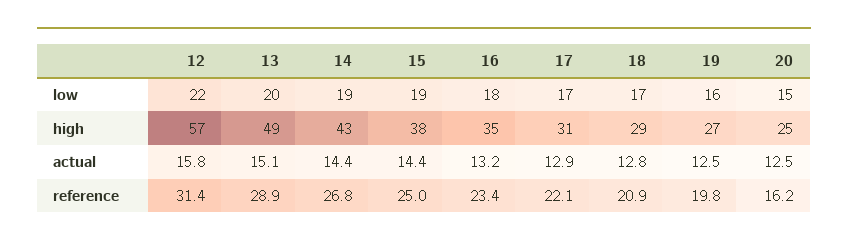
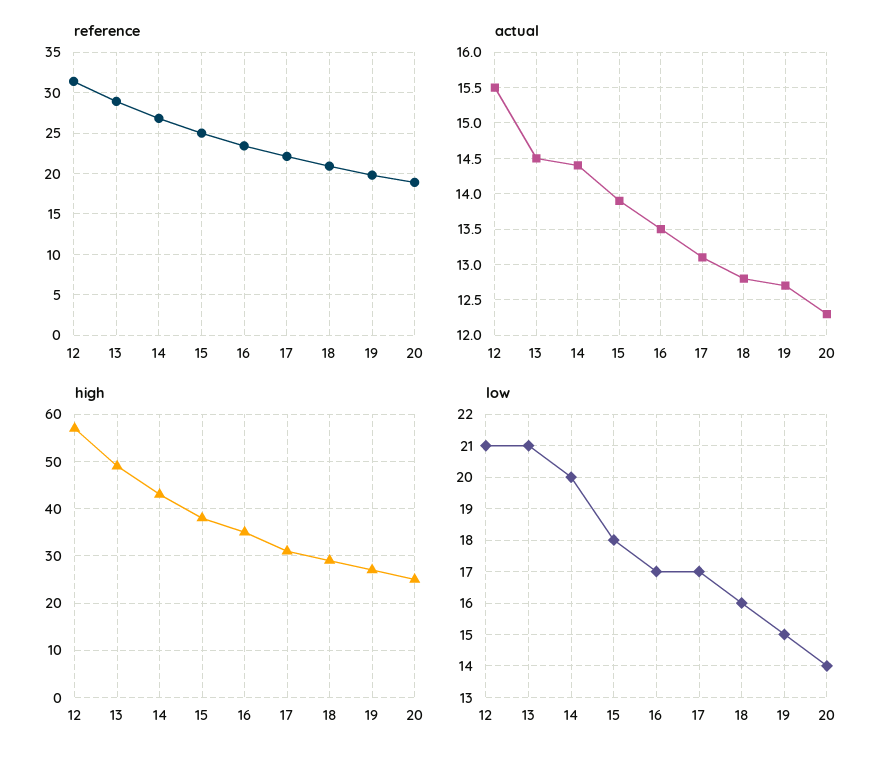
low, 12: 22 -> 21
low, 13: 20 -> 21
low, 14: 19 -> 20
low, 15: 19 -> 18
low, 16: 18 -> 17
low, 18: 17 -> 16
low, 19: 16 -> 15
low, 20: 15 -> 14
actual, 12: 15.8 -> 15.5
actual, 13: 15.1 -> 14.5
actual, 15: 14.4 -> 13.9
actual, 16: 13.2 -> 13.5
actual, 17: 12.9 -> 13.1
actual, 19: 12.5 -> 12.7
actual, 20: 12.5 -> 12.3
reference, 20: 16.2 -> 19

